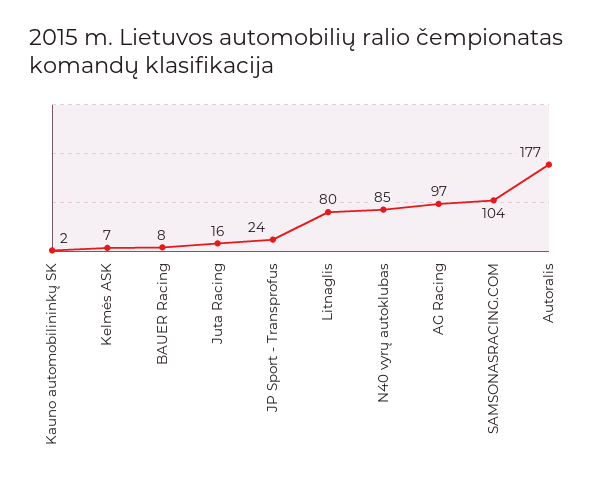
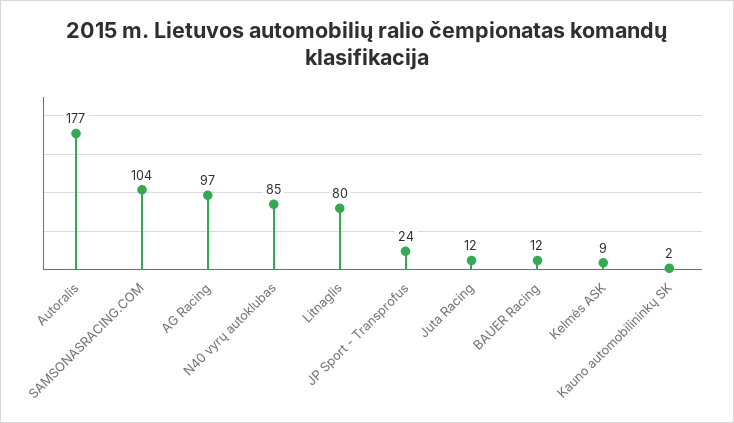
Kelmės ASK: 7 -> 9
BAUER Racing: 8 -> 12
Juta Racing: 16 -> 12

